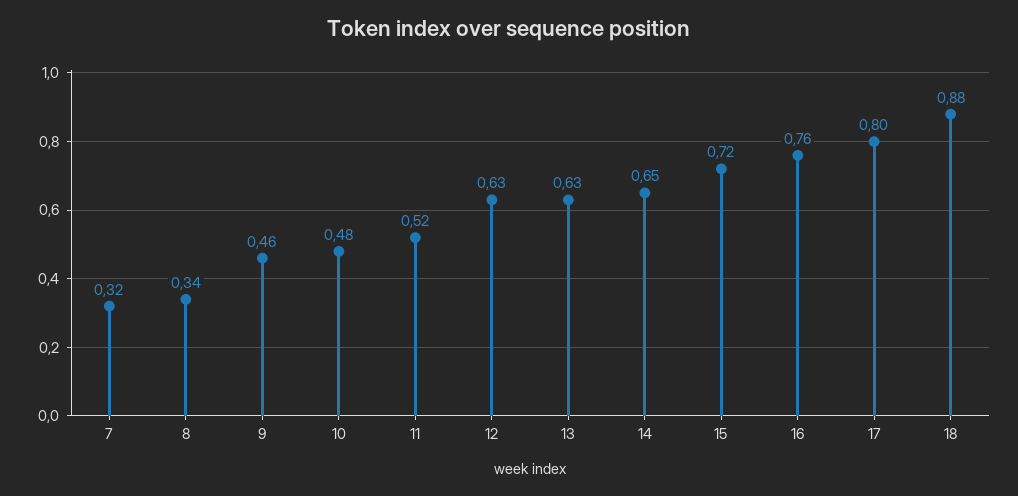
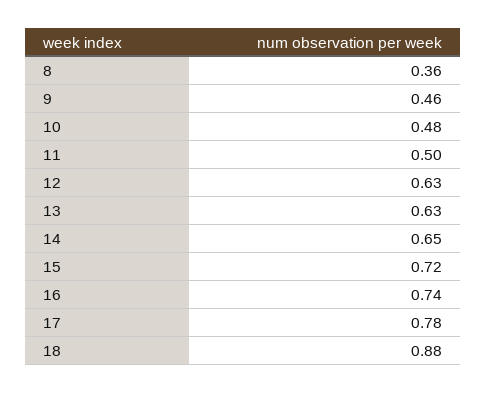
7: 0.32 -> none
8: 0.34 -> 0.36
11: 0.52 -> 0.5
16: 0.76 -> 0.74
17: 0.8 -> 0.78

